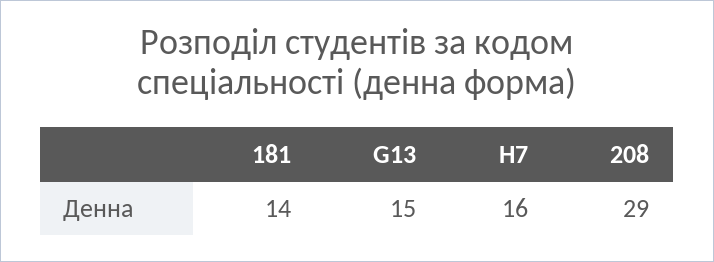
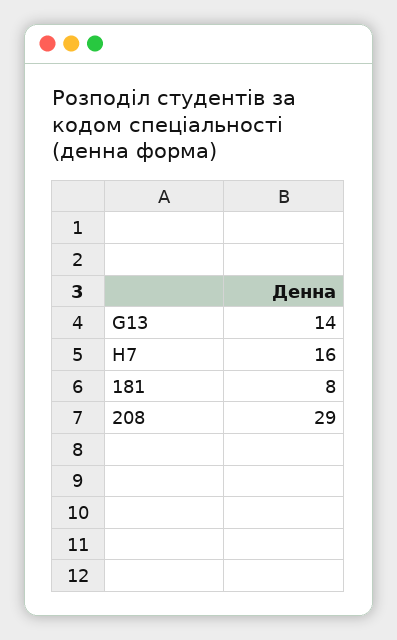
181: 14 -> 8
G13: 15 -> 14

